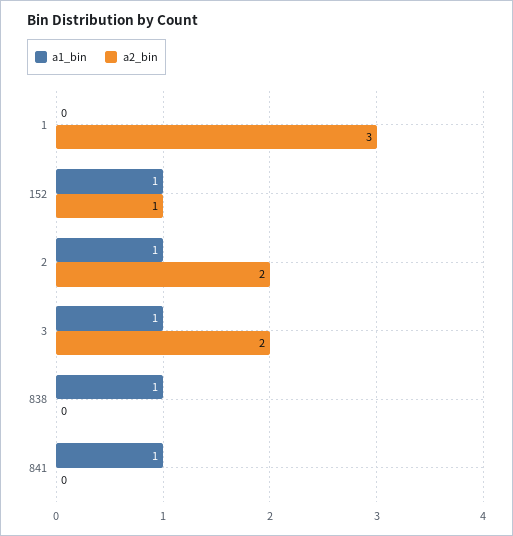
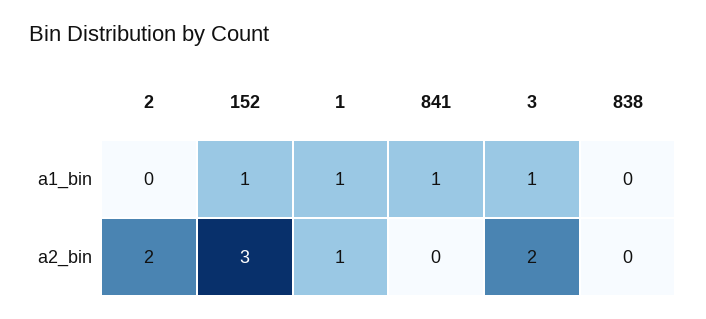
a1_bin, 1: 0 -> 1
a2_bin, 1: 3 -> 1
a2_bin, 152: 1 -> 3
a1_bin, 2: 1 -> 0
a1_bin, 838: 1 -> 0

